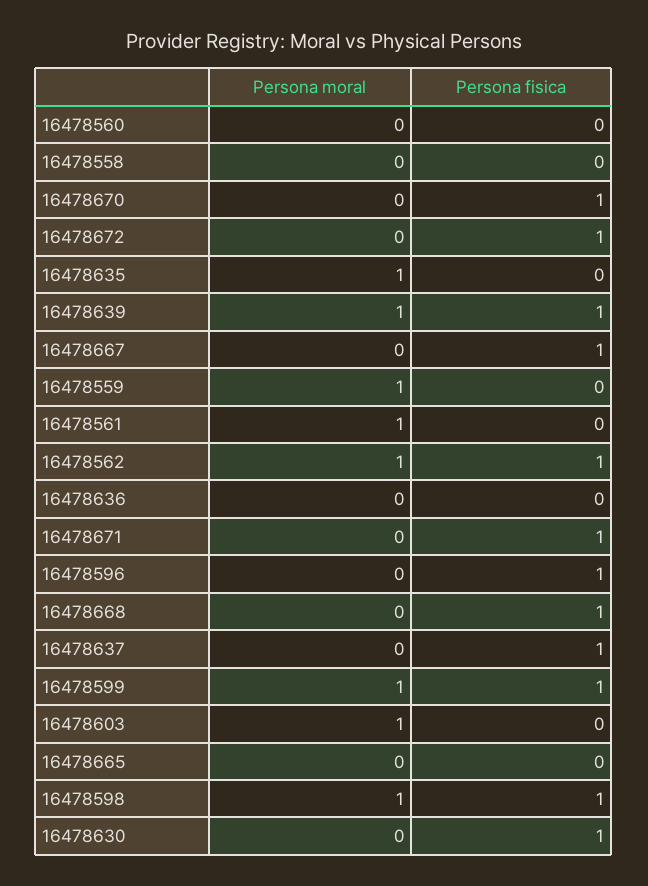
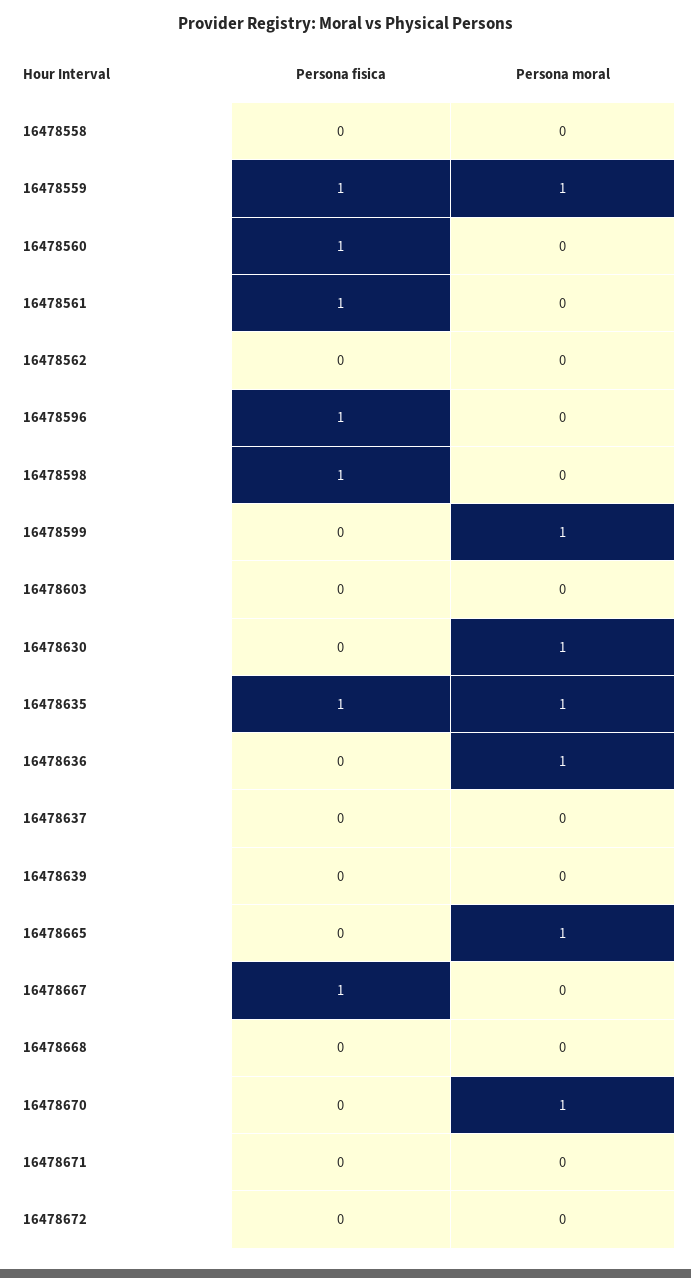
Persona fisica, 16478560: 0 -> 1
Persona moral, 16478670: 0 -> 1
Persona fisica, 16478670: 1 -> 0
Persona fisica, 16478672: 1 -> 0
Persona fisica, 16478635: 0 -> 1
Persona moral, 16478639: 1 -> 0
Persona fisica, 16478639: 1 -> 0
Persona fisica, 16478559: 0 -> 1
Persona moral, 16478561: 1 -> 0
Persona fisica, 16478561: 0 -> 1
Persona moral, 16478562: 1 -> 0
Persona fisica, 16478562: 1 -> 0
Persona moral, 16478636: 0 -> 1
Persona fisica, 16478671: 1 -> 0
Persona fisica, 16478668: 1 -> 0
Persona fisica, 16478637: 1 -> 0
Persona fisica, 16478599: 1 -> 0
Persona moral, 16478603: 1 -> 0
Persona moral, 16478665: 0 -> 1
Persona moral, 16478598: 1 -> 0
Persona moral, 16478630: 0 -> 1
Persona fisica, 16478630: 1 -> 0

